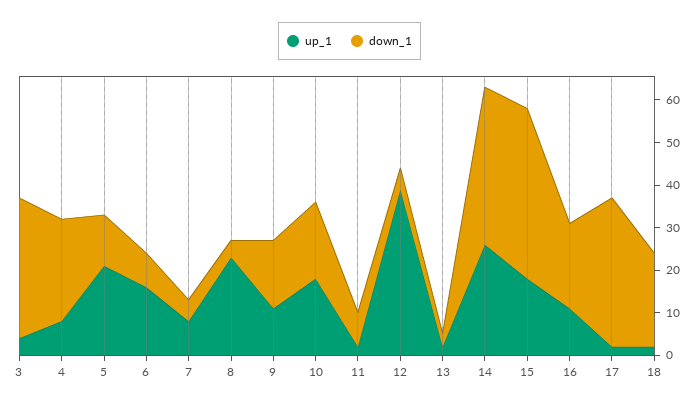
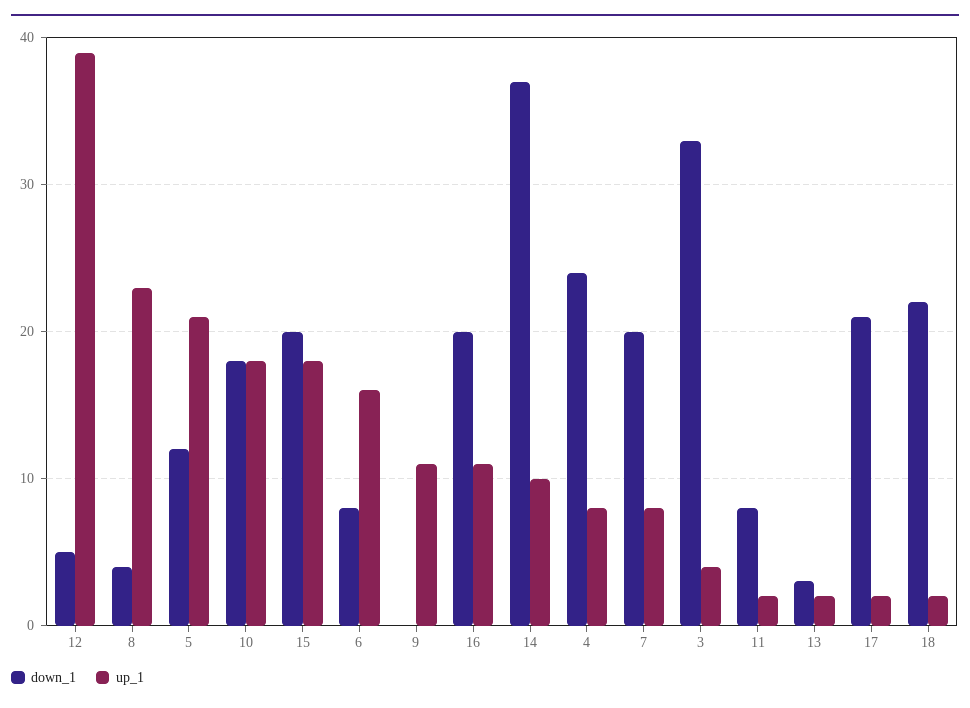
down_1, 7: 5 -> 20
down_1, 9: 15 -> 0
up_1, 14: 25 -> 10
down_1, 15: 40 -> 20
down_1, 17: 35 -> 21

